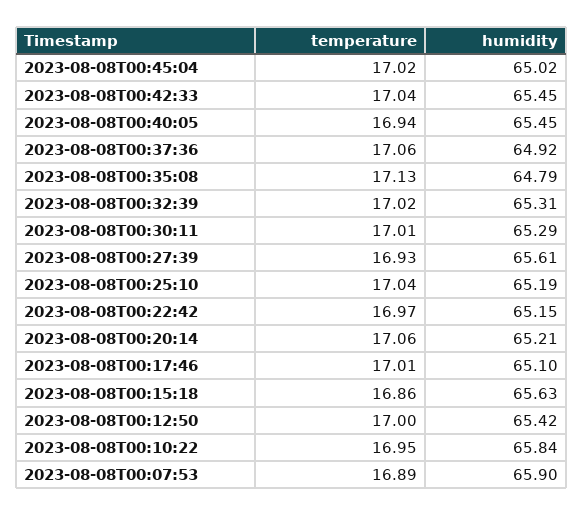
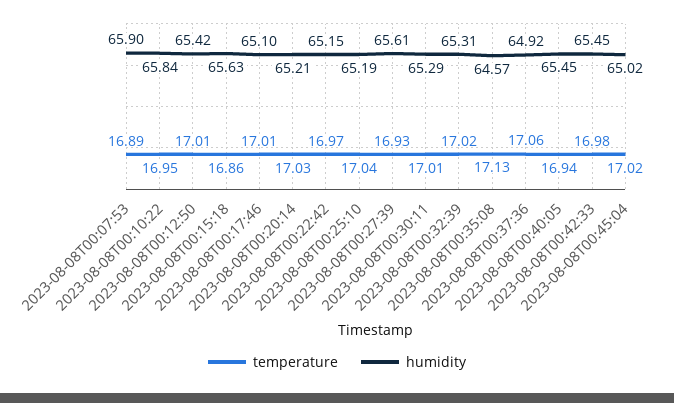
temperature, 2023-08-08T00:42:33: 17.04 -> 16.98
humidity, 2023-08-08T00:35:08: 64.79 -> 64.57
temperature, 2023-08-08T00:20:14: 17.06 -> 17.03
temperature, 2023-08-08T00:12:50: 17 -> 17.01

